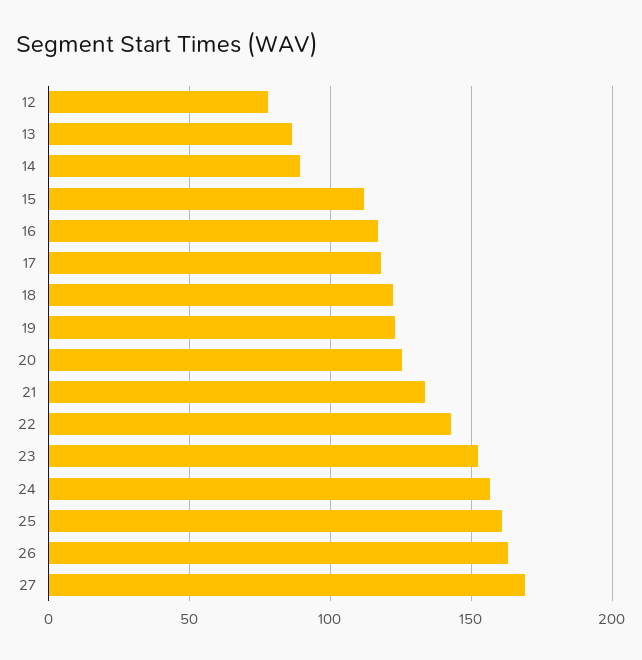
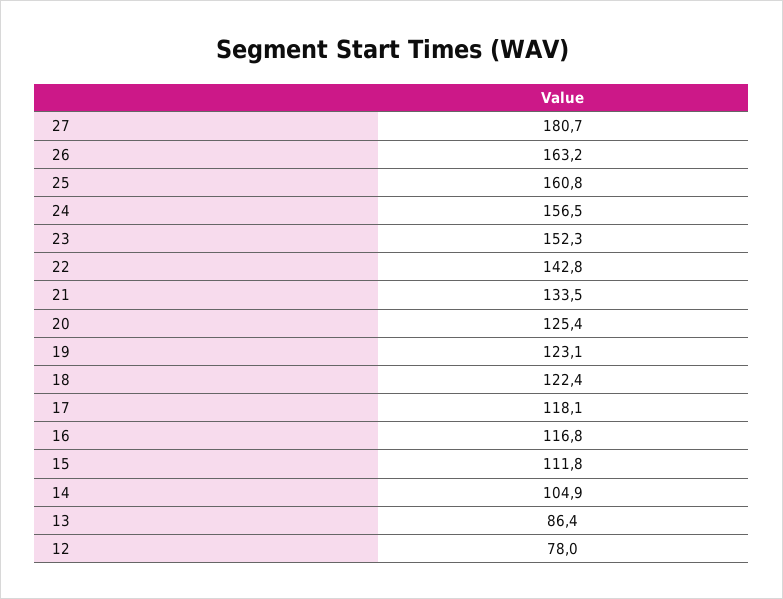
14: 90 -> 104.9
27: 170 -> 180.7

